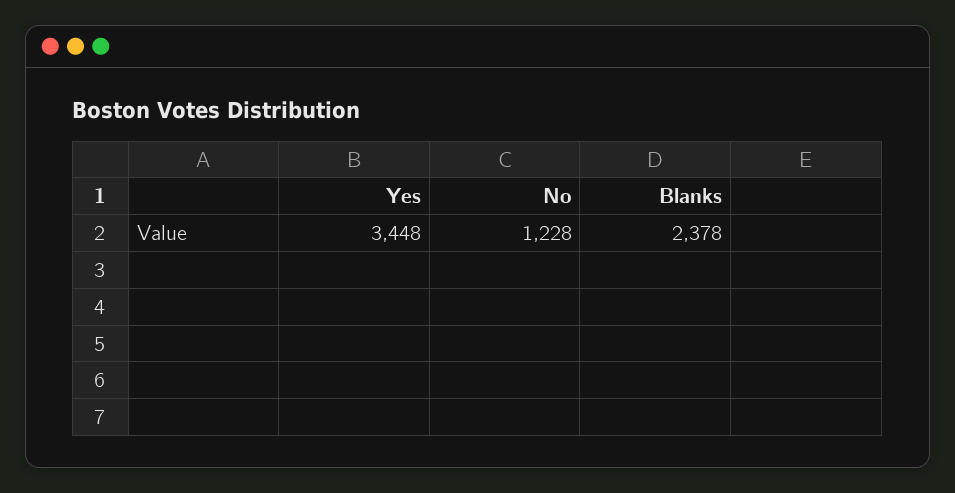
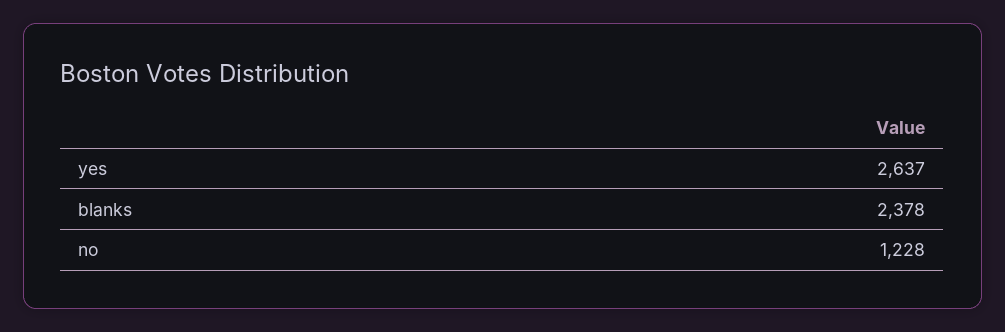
Yes: 3448 -> 2637

